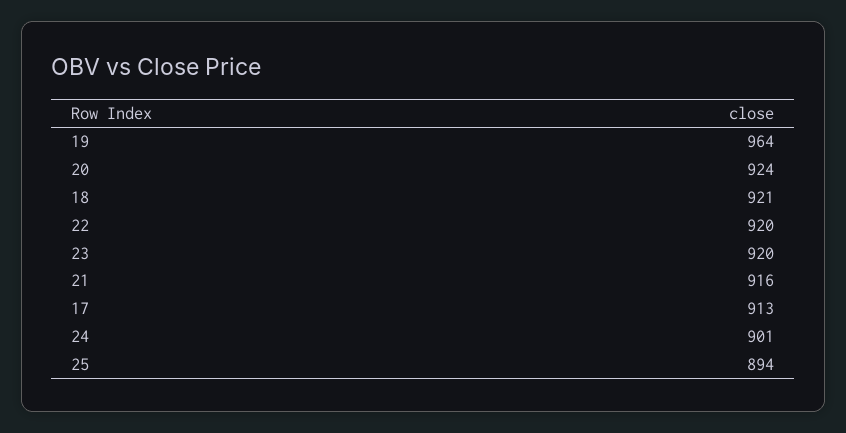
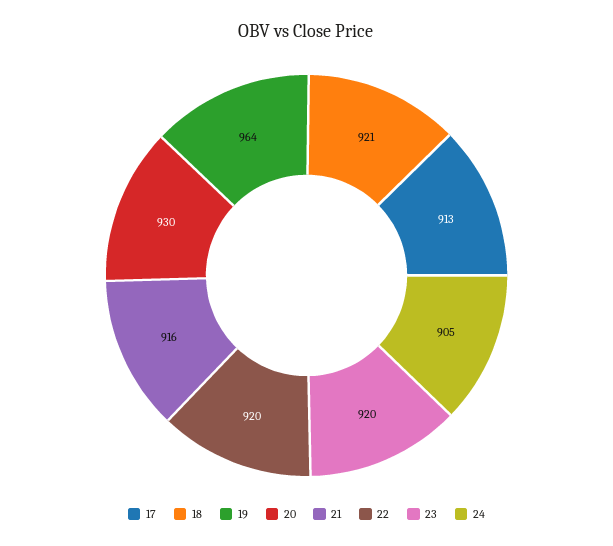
20: 924 -> 930
24: 901 -> 905
25: 894 -> none

